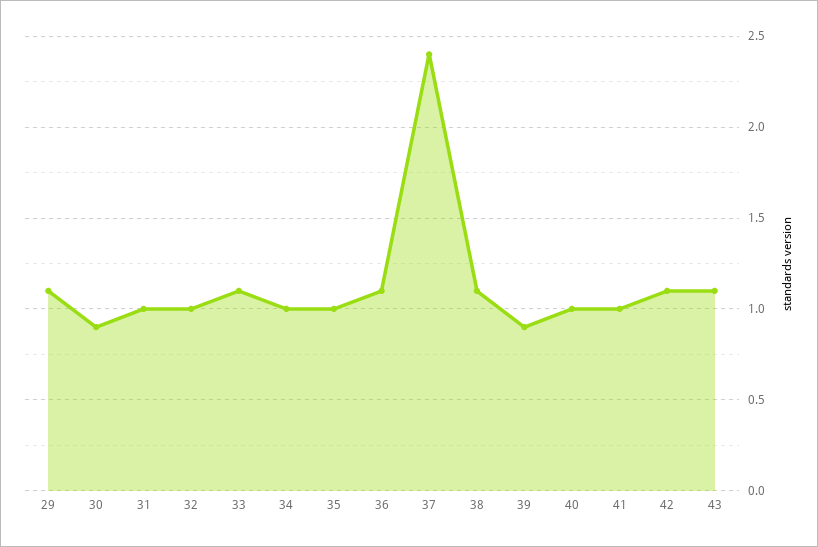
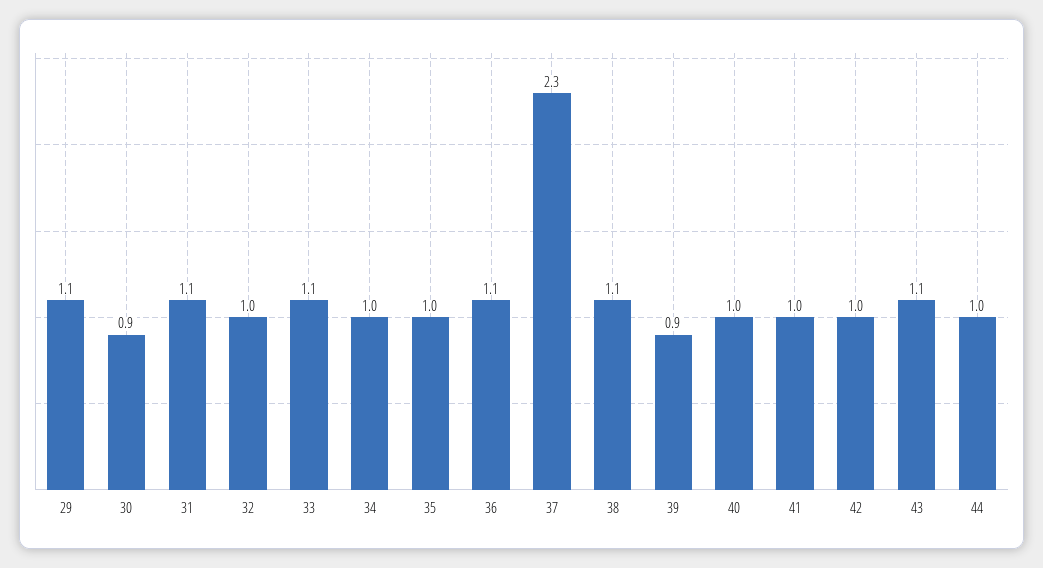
31: 1 -> 1.1
37: 2.4 -> 2.3
42: 1.1 -> 1
44: none -> 1

